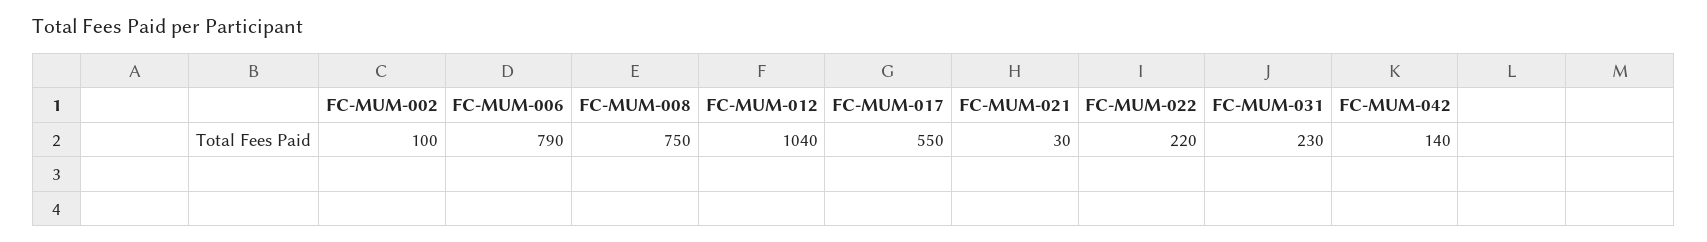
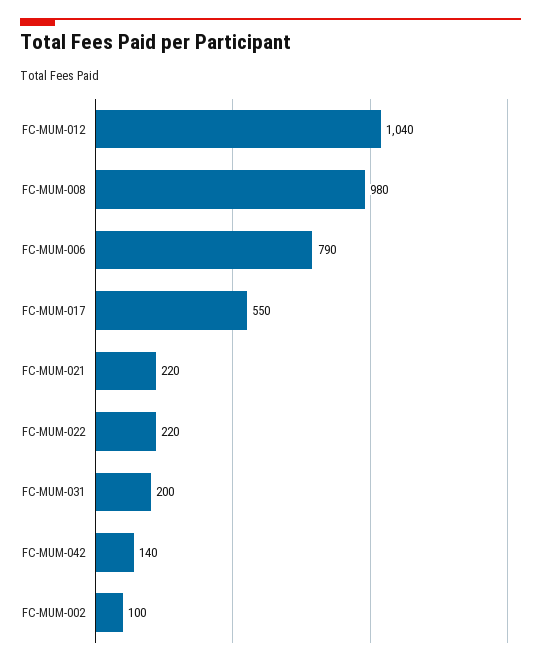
FC-MUM-008: 750 -> 980
FC-MUM-021: 30 -> 220
FC-MUM-031: 230 -> 200

